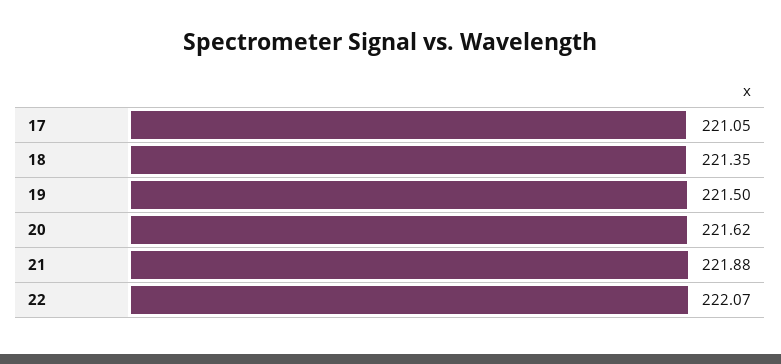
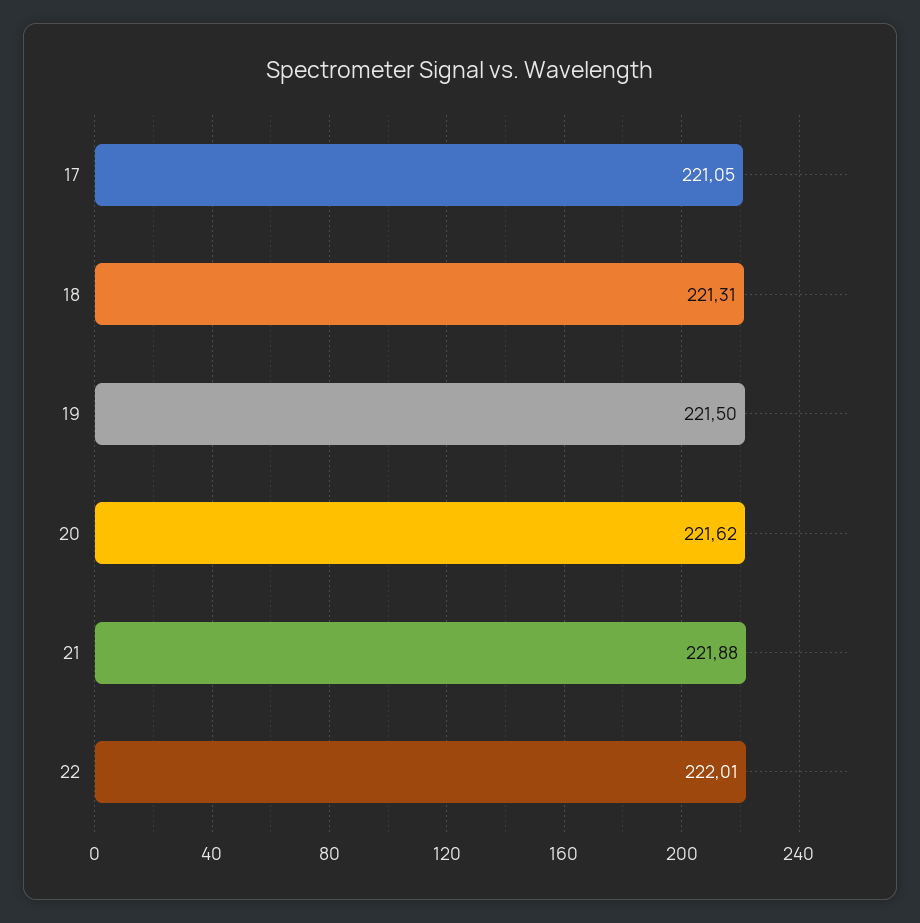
18: 221.35 -> 221.31
22: 222.07 -> 222.01

